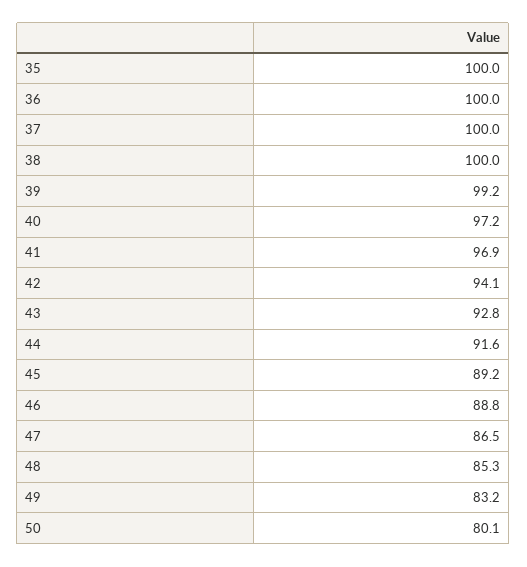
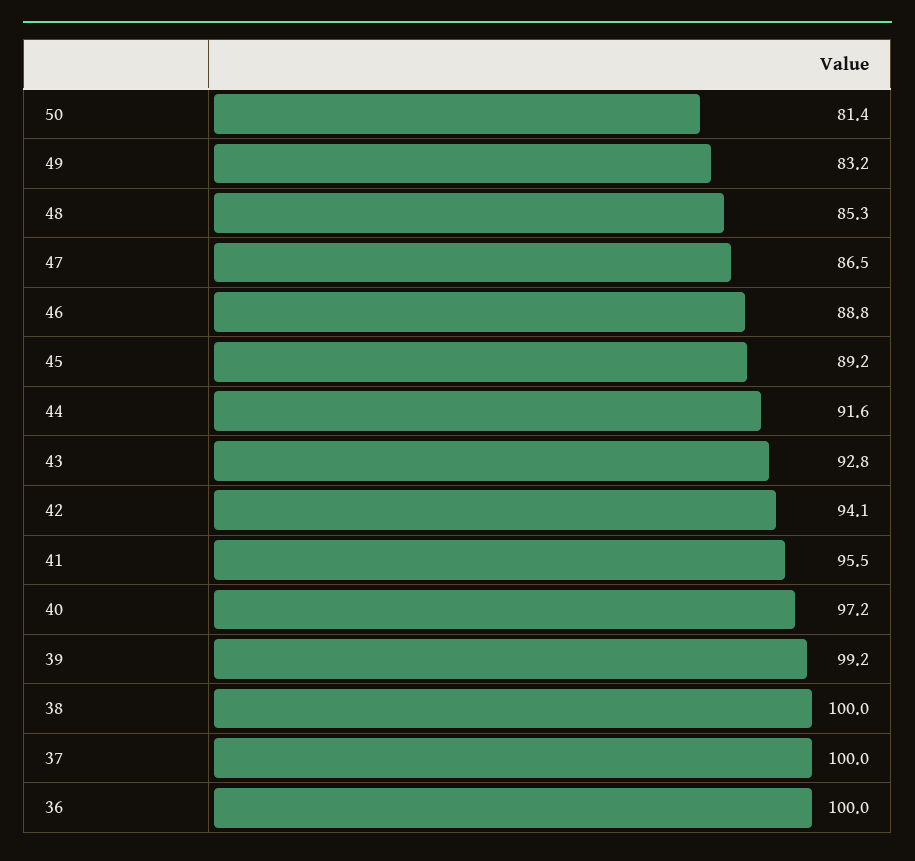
35: 100 -> none
41: 96.9 -> 95.5
50: 80.1 -> 81.4

